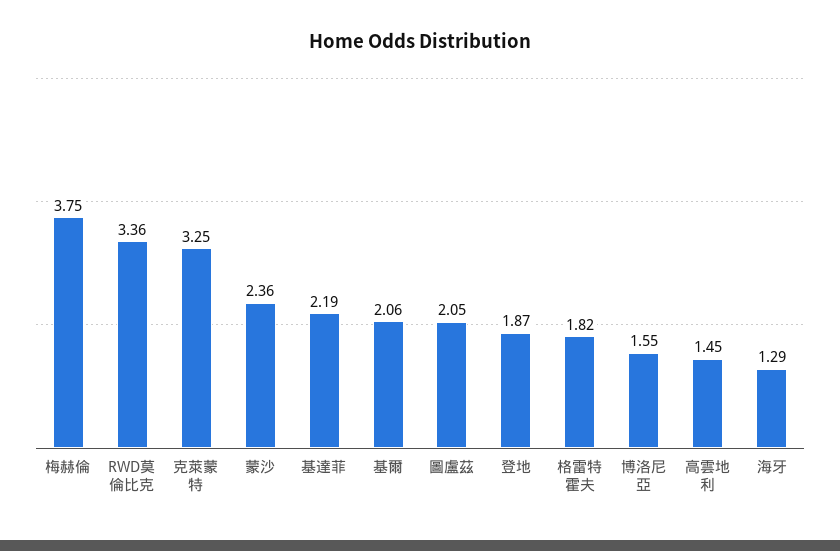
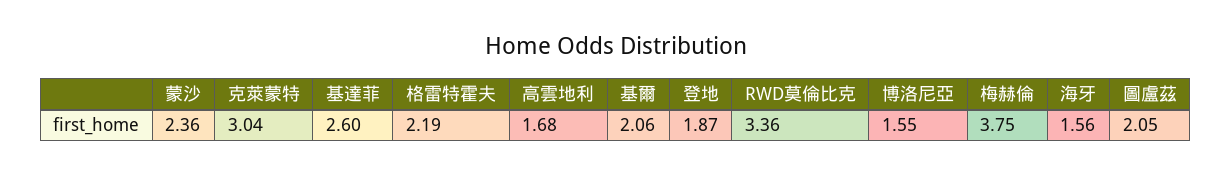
克萊蒙特: 3.25 -> 3.04
基達菲: 2.19 -> 2.6
格雷特霍夫: 1.82 -> 2.19
高雲地利: 1.45 -> 1.68
海牙: 1.29 -> 1.56

